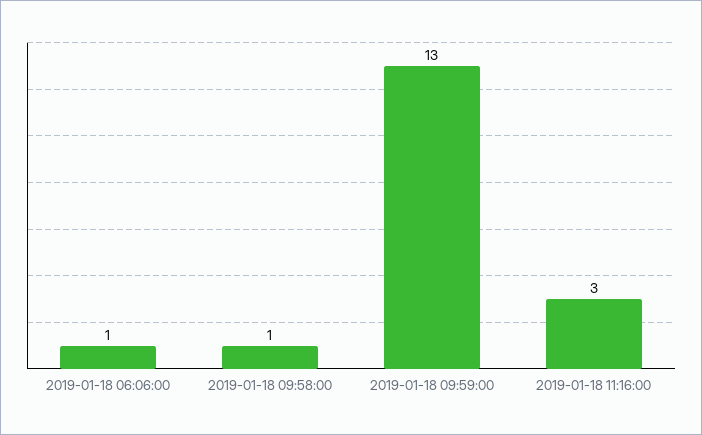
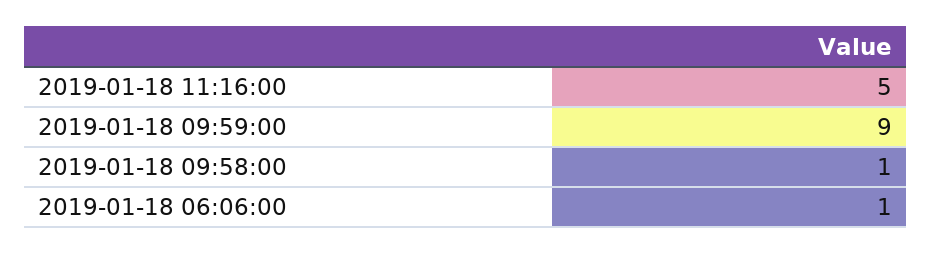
2019-01-18 09:59:00: 13 -> 9
2019-01-18 11:16:00: 3 -> 5

